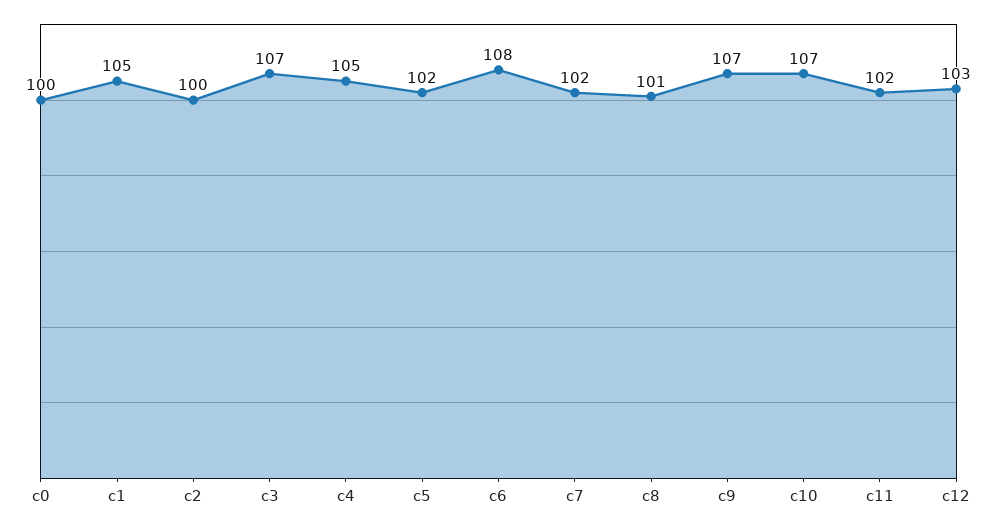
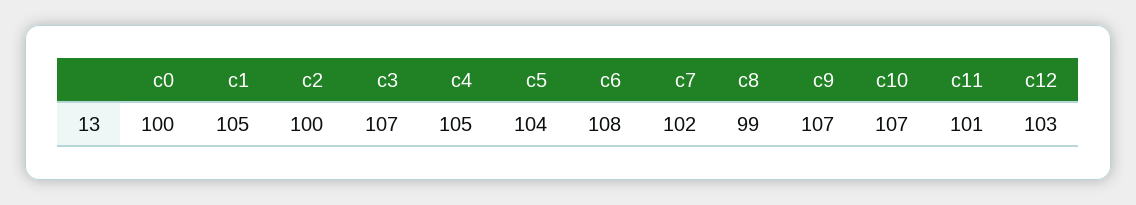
c5: 102 -> 104
c8: 101 -> 99
c11: 102 -> 101

